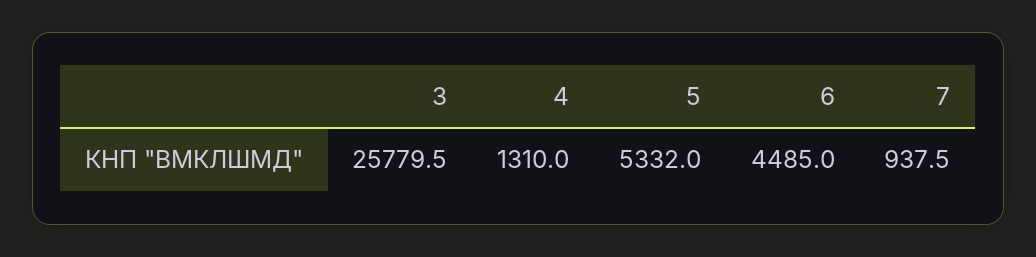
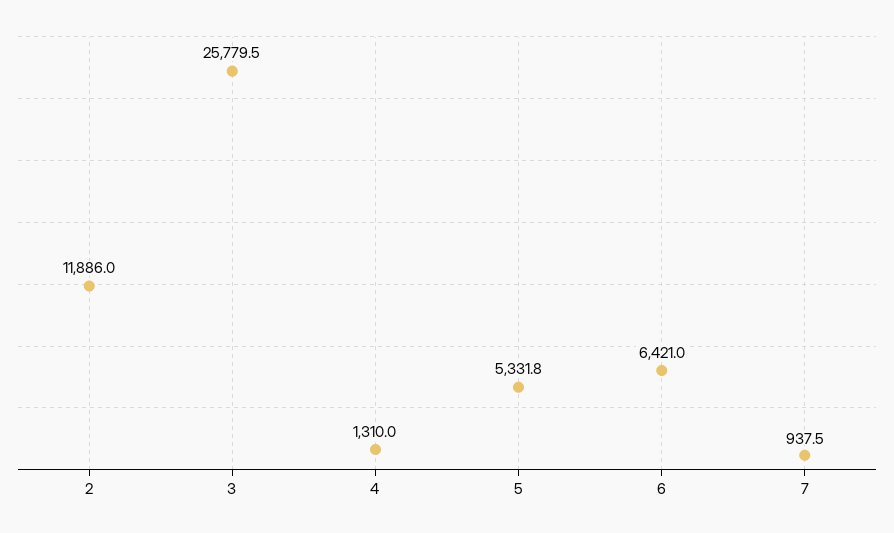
5: 5332 -> 5331.8
6: 4485 -> 6421
2: none -> 11886

